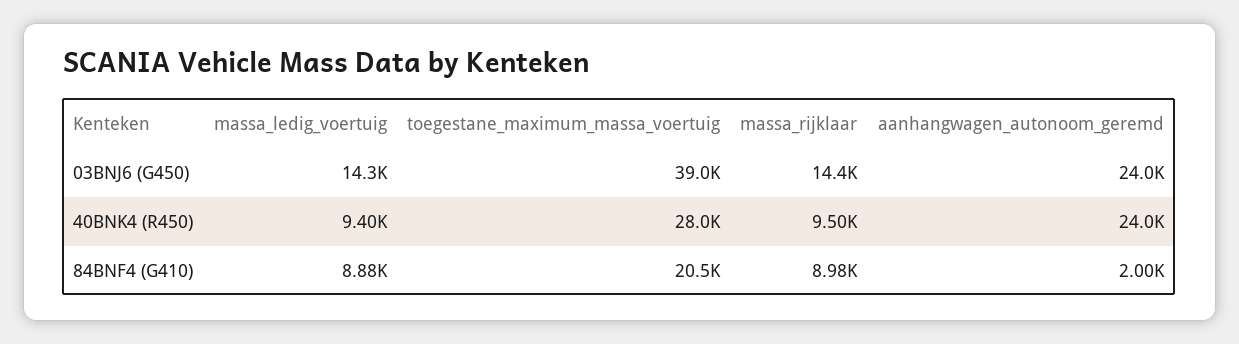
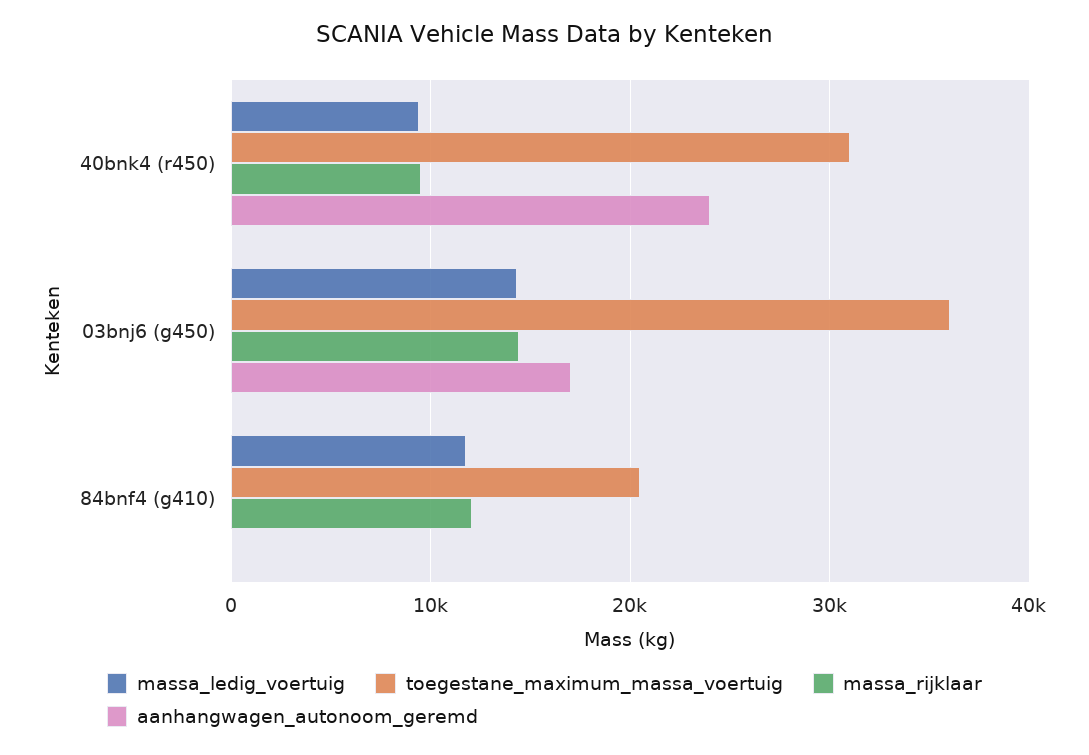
toegestane_maximum_massa_voertuig, 03BNJ6 (G450): 39000 -> 36000
aanhangwagen_autonoom_geremd, 03BNJ6 (G450): 24000 -> 17000
toegestane_maximum_massa_voertuig, 40BNK4 (R450): 28000 -> 31000
massa_ledig_voertuig, 84BNF4 (G410): 8880 -> 12000
massa_rijklaar, 84BNF4 (G410): 8980 -> 12000
aanhangwagen_autonoom_geremd, 84BNF4 (G410): 2000 -> 0

